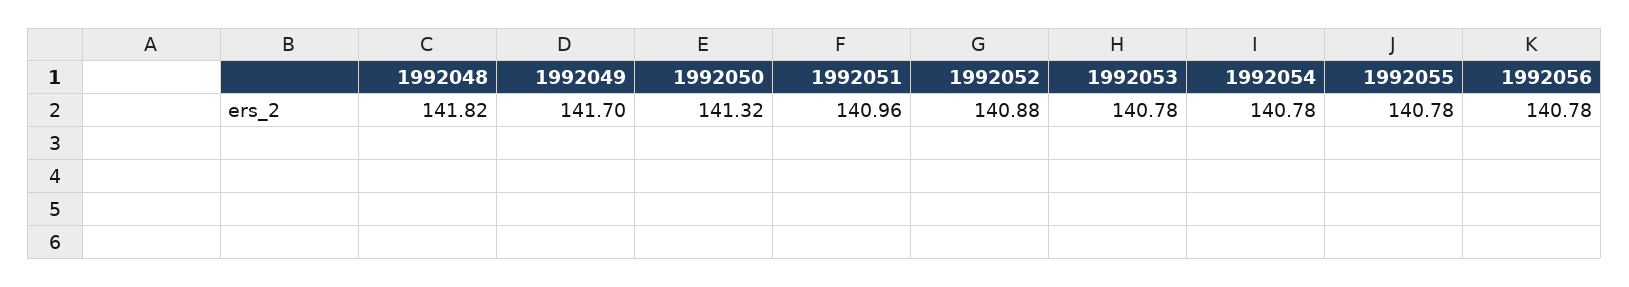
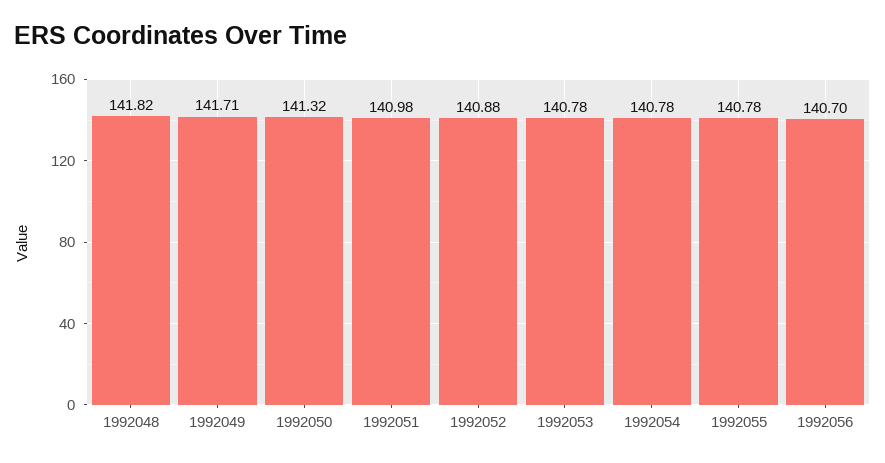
1992049: 141.7 -> 141.71
1992051: 140.96 -> 140.98
1992056: 140.78 -> 140.7

